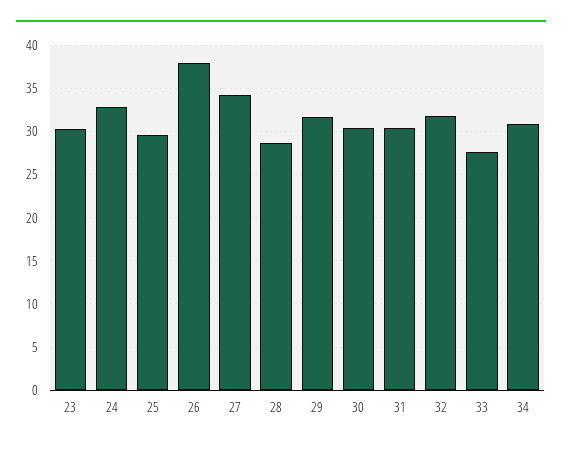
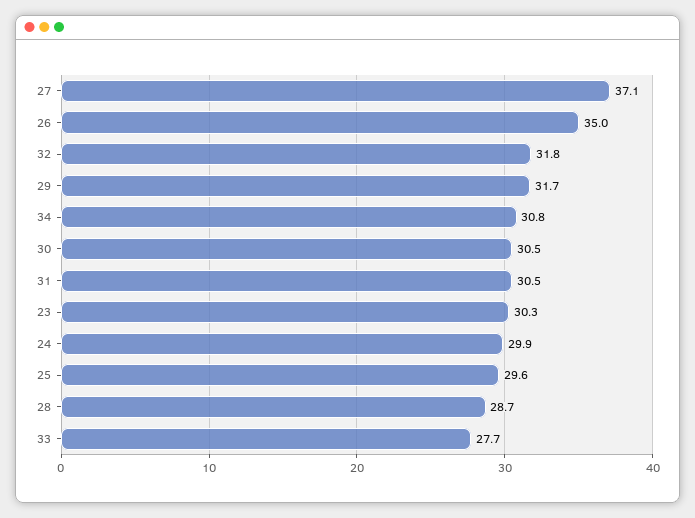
24: 33 -> 29.9
26: 38 -> 35
27: 34 -> 37.1

